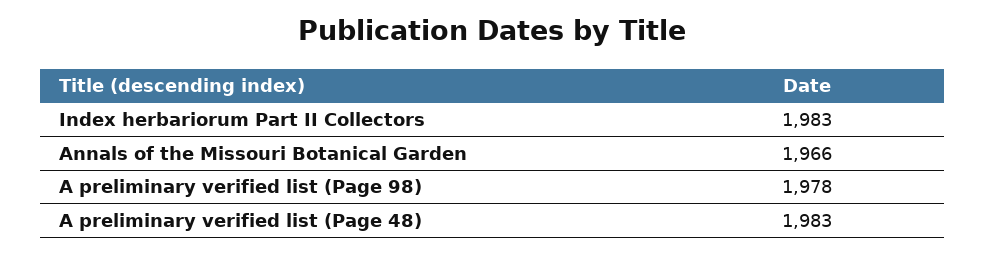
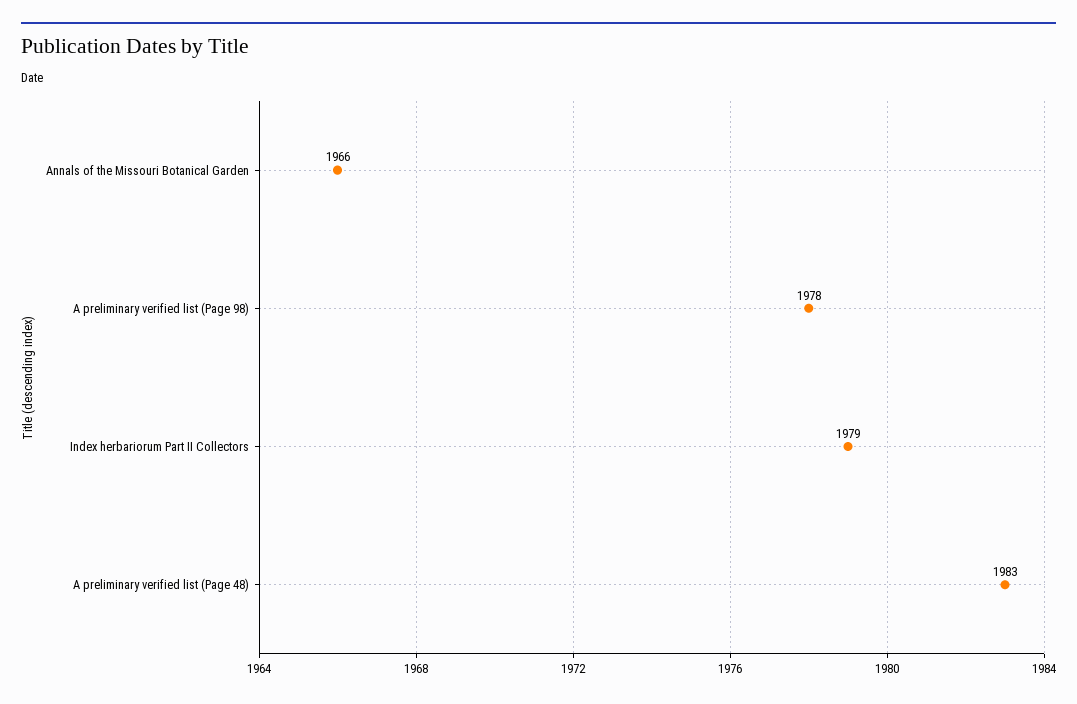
Index herbariorum Part II Collectors: 1983 -> 1979

